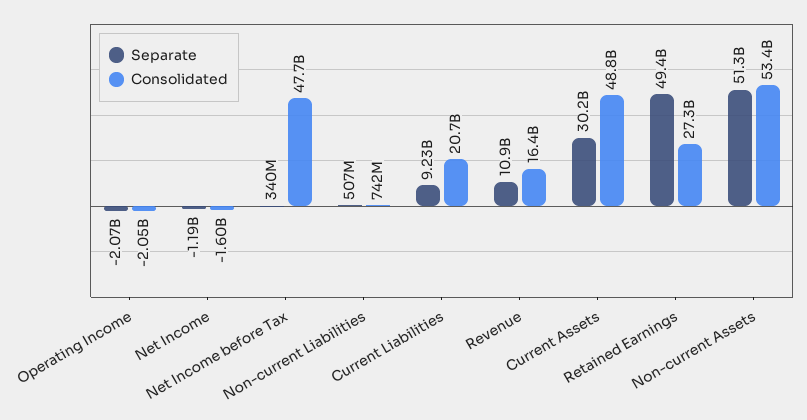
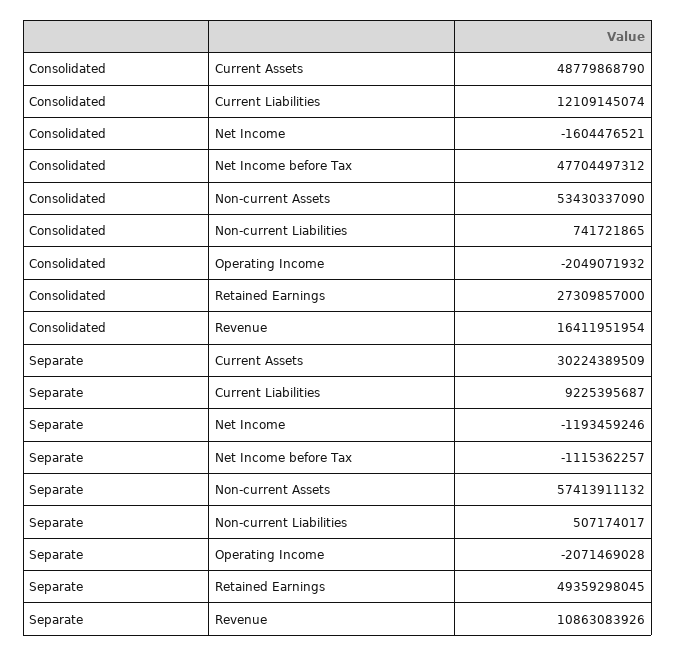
Separate, Net Income before Tax: 340000000 -> -1115362257
Consolidated, Current Liabilities: 20700000000 -> 12109145074
Separate, Non-current Assets: 51300000000 -> 57413911132

